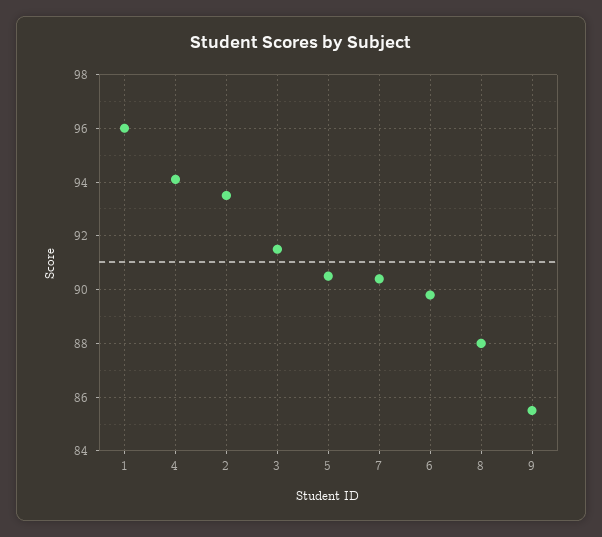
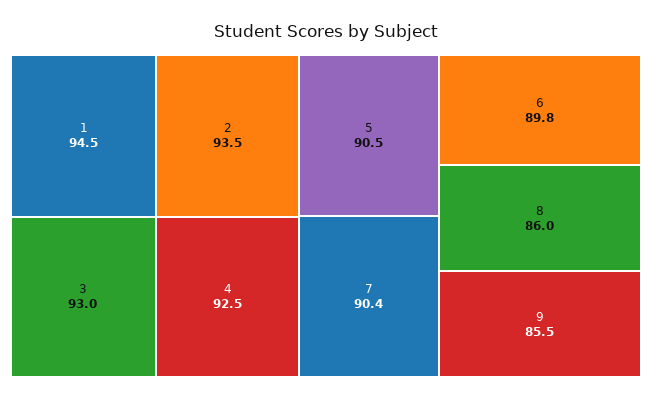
1: 96 -> 94.5
4: 94 -> 92.5
3: 91.5 -> 93
8: 88 -> 86

